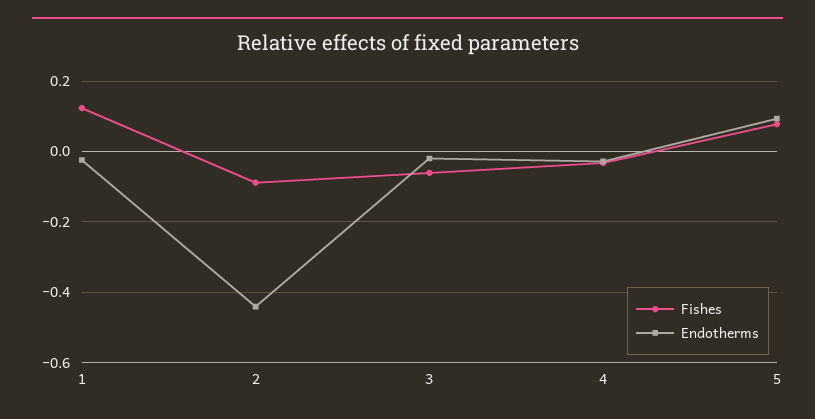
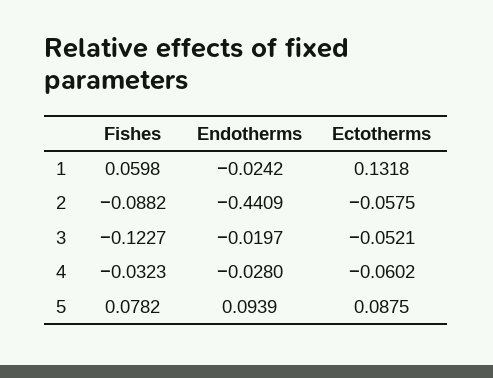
Fishes, 1: 0.12 -> 0.0598
Fishes, 3: -0.06 -> -0.1227
Ectotherms, 1: none -> 0.1318
Ectotherms, 2: none -> -0.0575
Ectotherms, 3: none -> -0.0521
Ectotherms, 4: none -> -0.0602
Ectotherms, 5: none -> 0.0875

